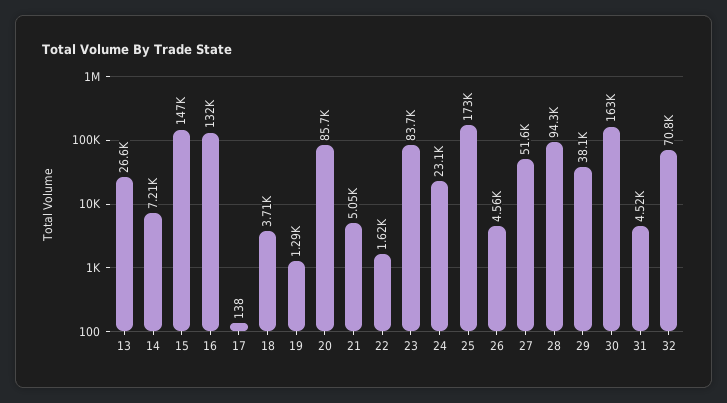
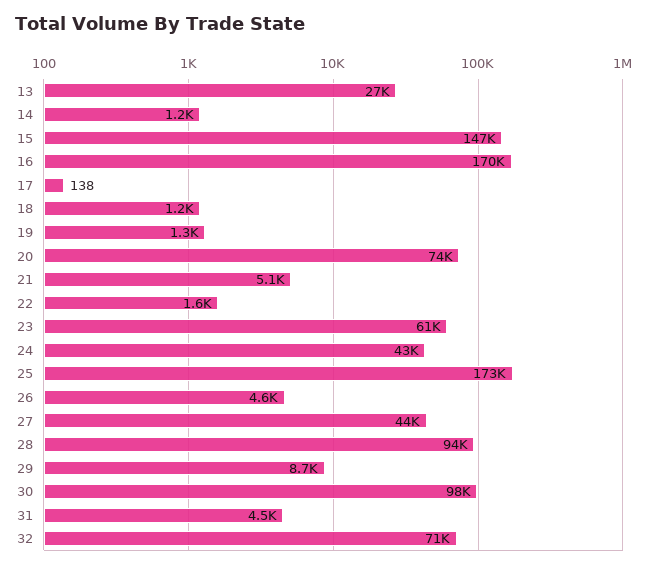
14: 7210 -> 1200
16: 132000 -> 170000
18: 3710 -> 1200
20: 85700 -> 74000
23: 83700 -> 61000
24: 23100 -> 43000
27: 51600 -> 44000
29: 38100 -> 8700
30: 163000 -> 98000

